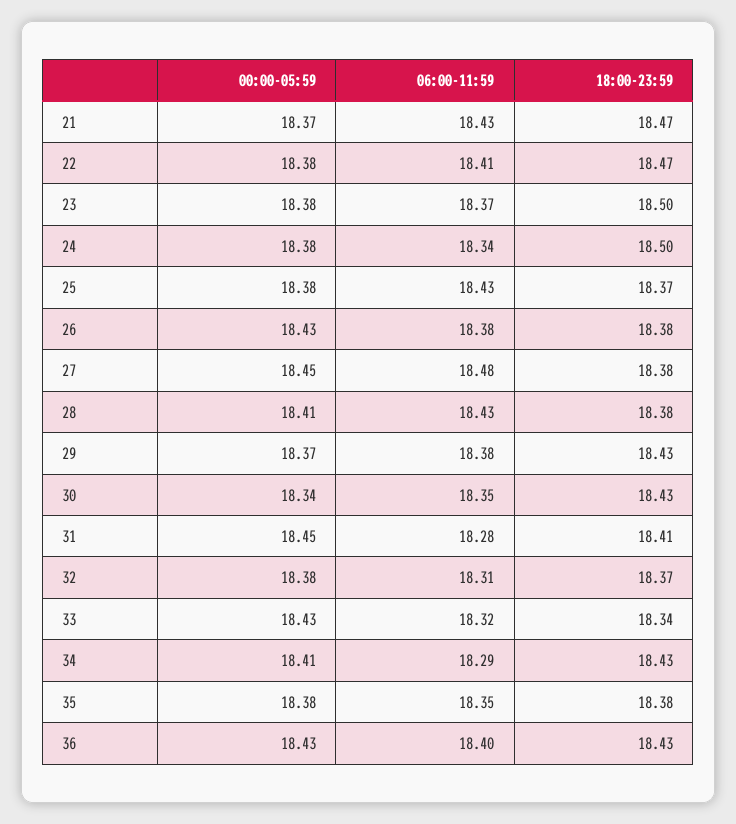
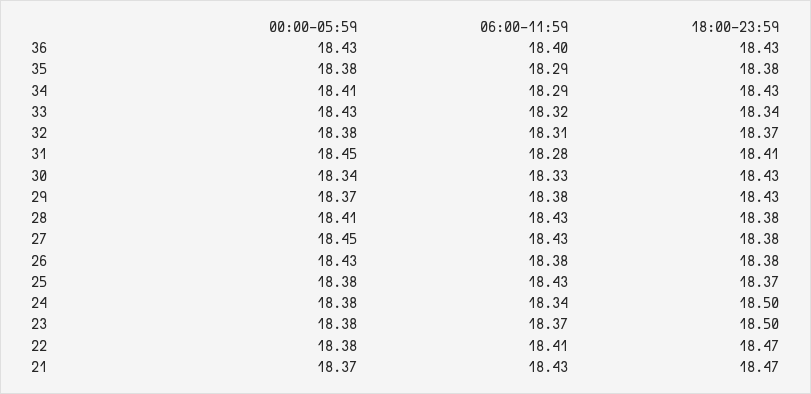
06:00-11:59, 27: 18.48 -> 18.43
06:00-11:59, 30: 18.35 -> 18.33
06:00-11:59, 35: 18.35 -> 18.29

